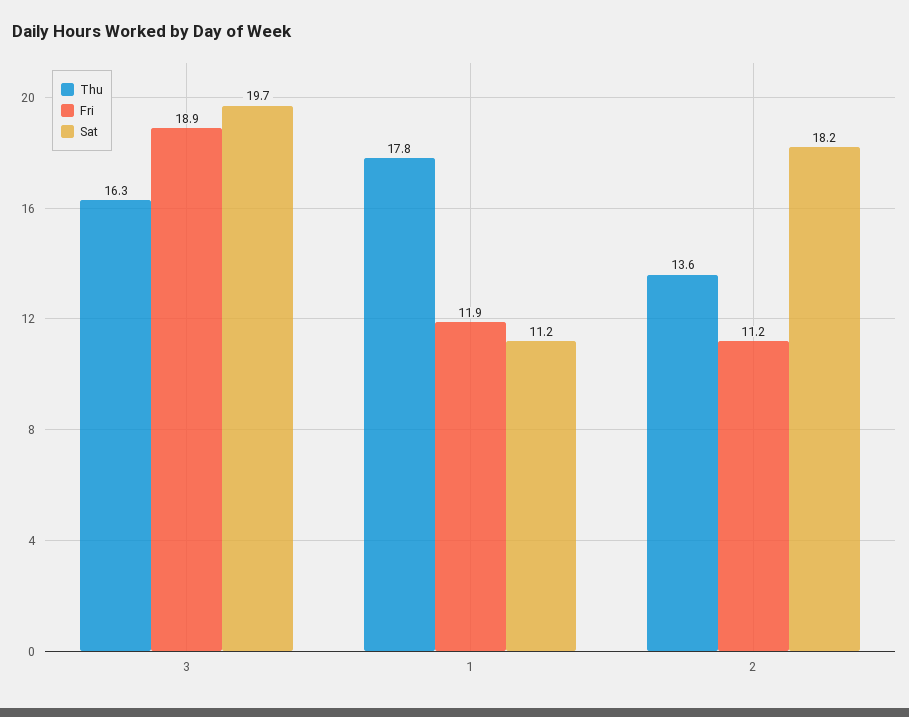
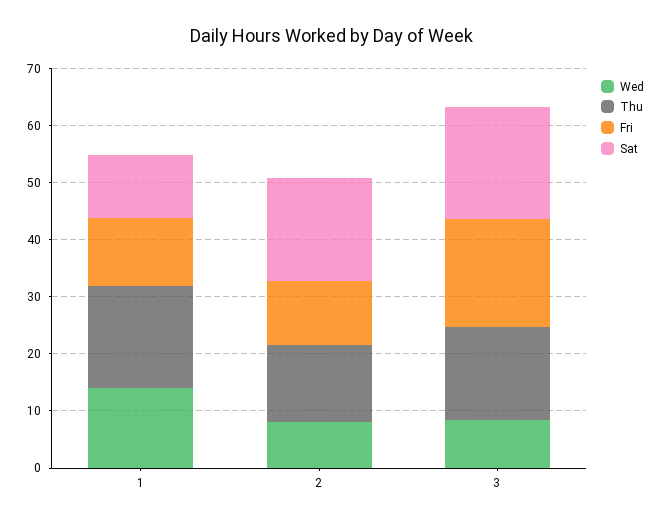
Wed, 1: none -> 14
Wed, 2: none -> 8
Wed, 3: none -> 8

